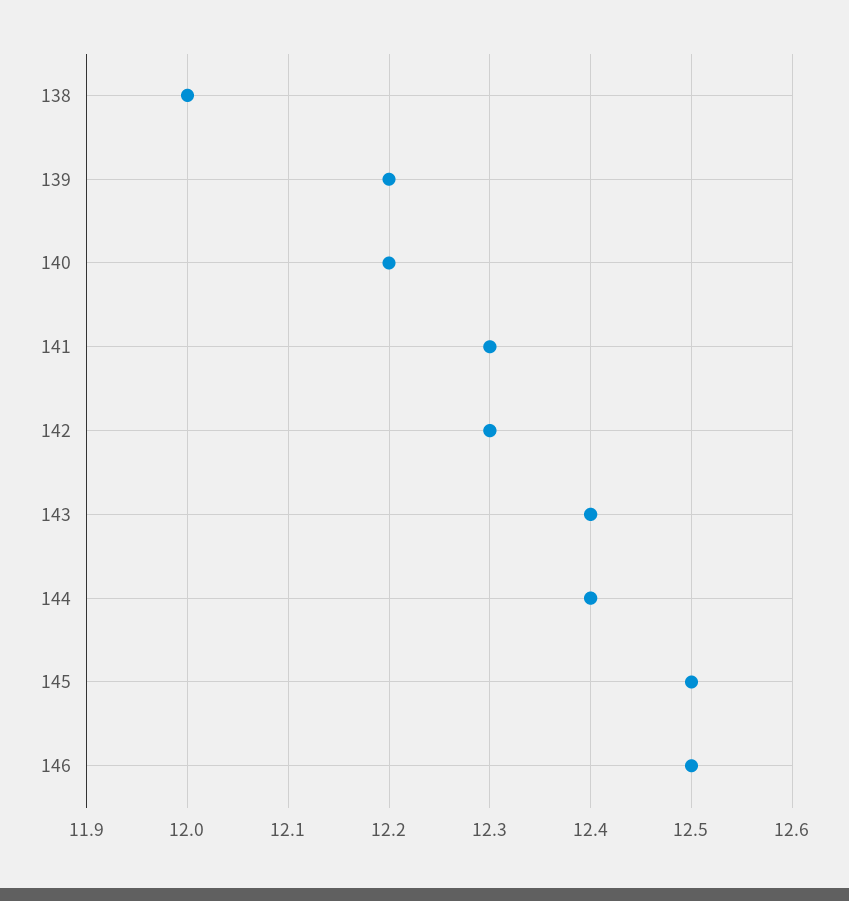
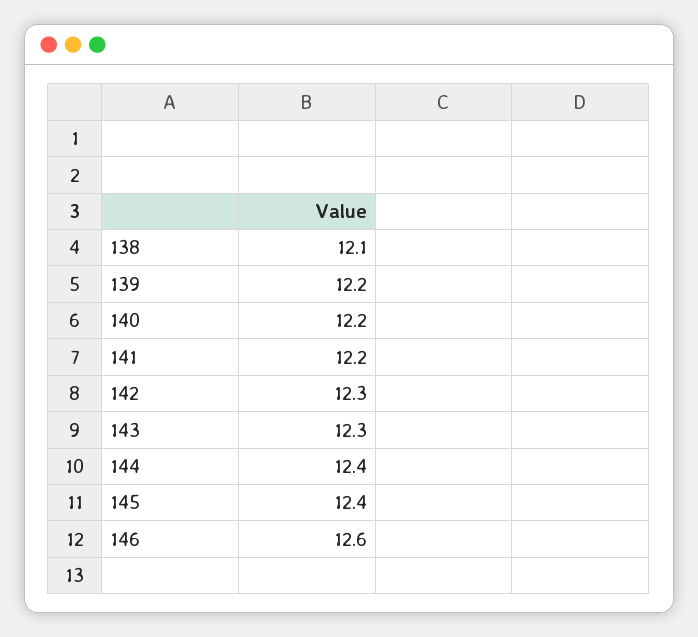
138: 12 -> 12.1
141: 12.3 -> 12.2
143: 12.4 -> 12.3
145: 12.5 -> 12.4
146: 12.5 -> 12.6

